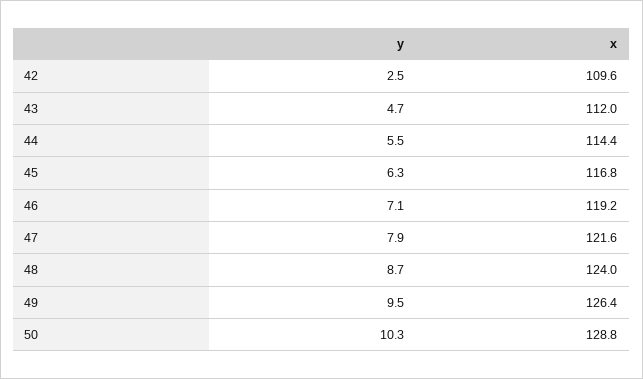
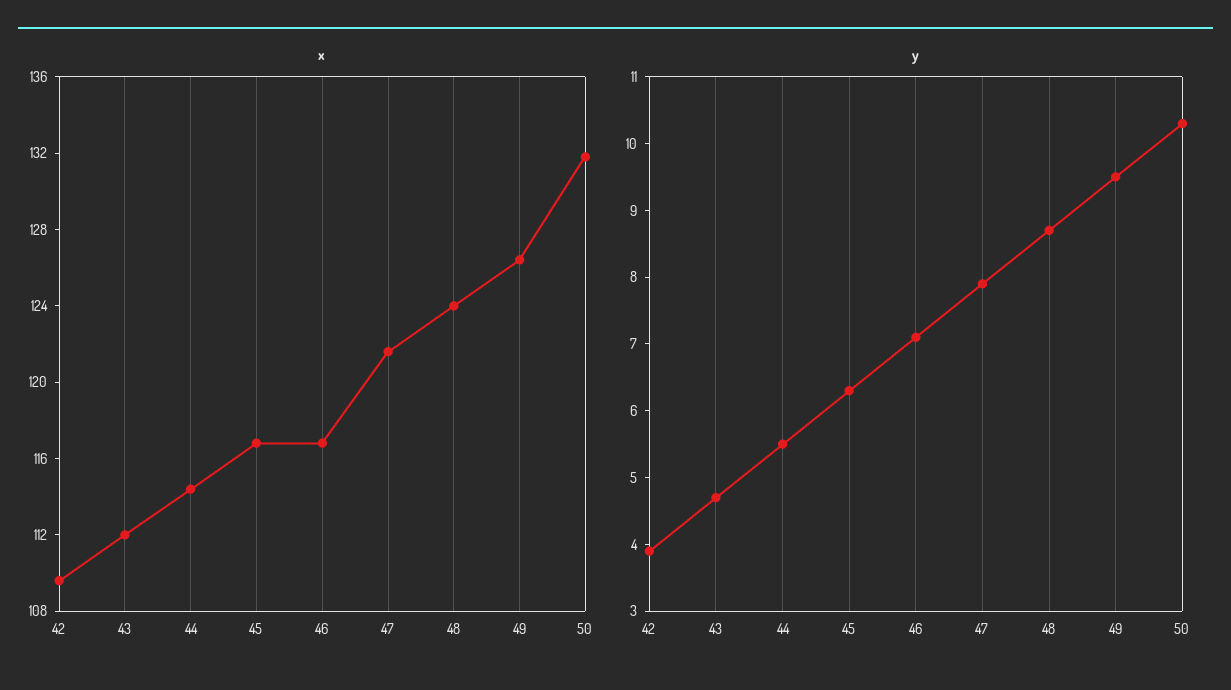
y, 42: 2.5 -> 4
x, 46: 119.2 -> 117
x, 50: 128.8 -> 132

